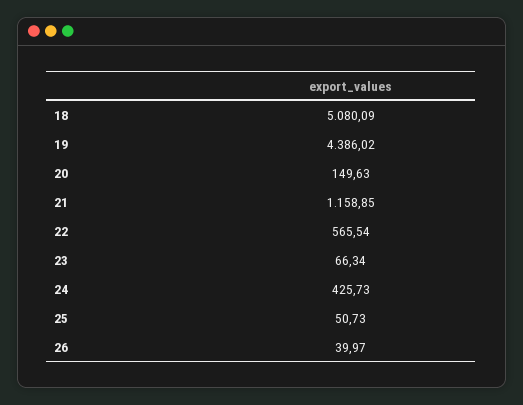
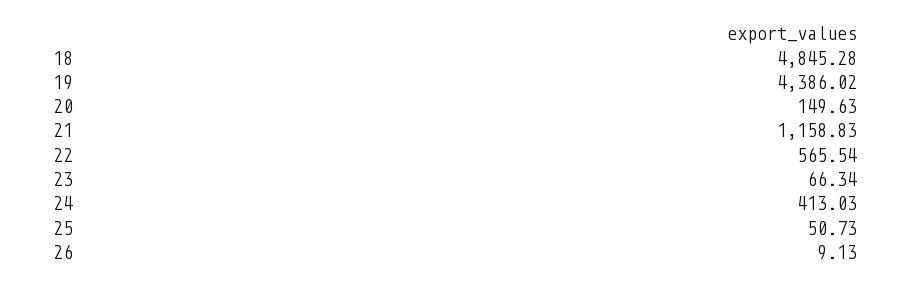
18: 5080.09 -> 4845.28
21: 1158.85 -> 1158.83
24: 425.73 -> 413.03
26: 39.97 -> 9.13

